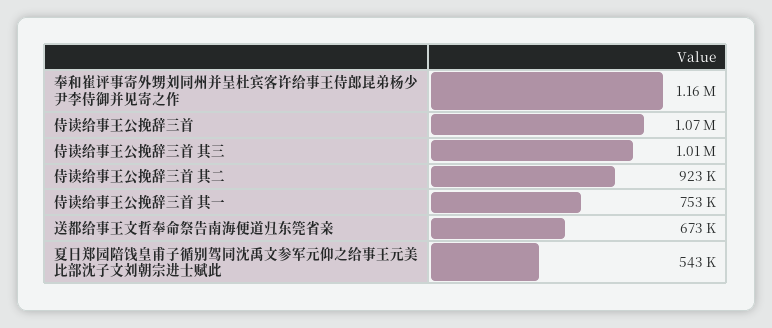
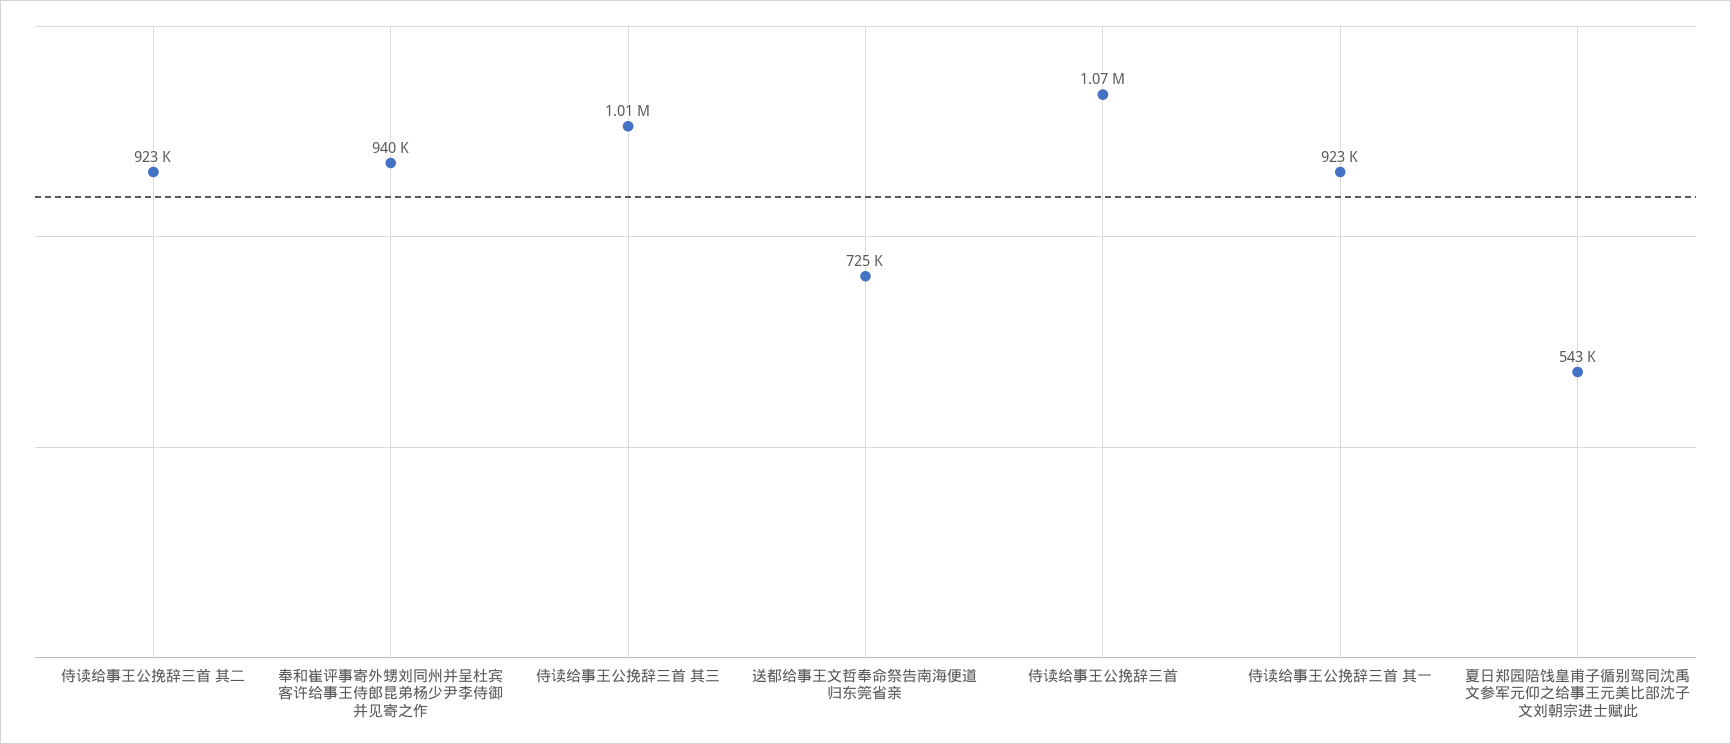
奉和崔评事寄外甥刘同州并呈杜宾客许给事王侍郎昆弟杨少尹李侍御并见寄之作: 1160000 -> 940000
侍读给事王公挽辞三首 其一: 753000 -> 923000
送都给事王文哲奉命祭告南海便道归东筦省亲: 673000 -> 725000

